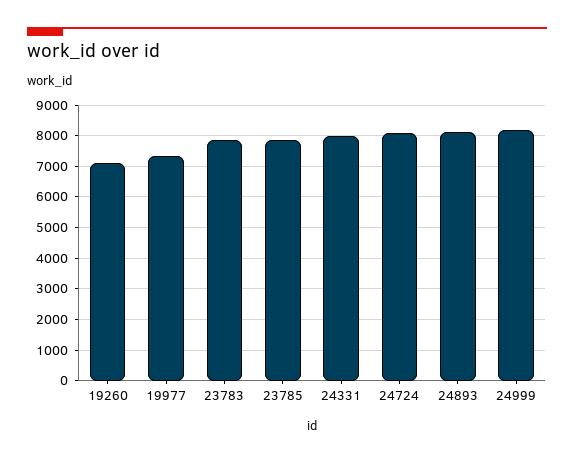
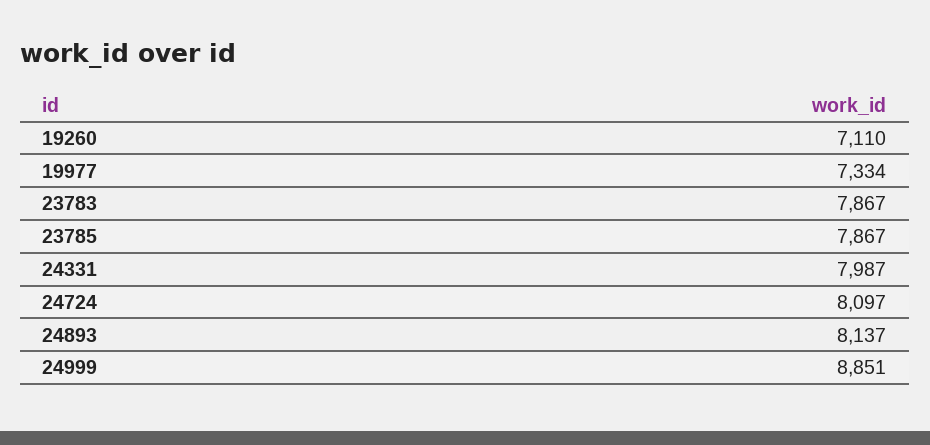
24999: 8200 -> 8851

